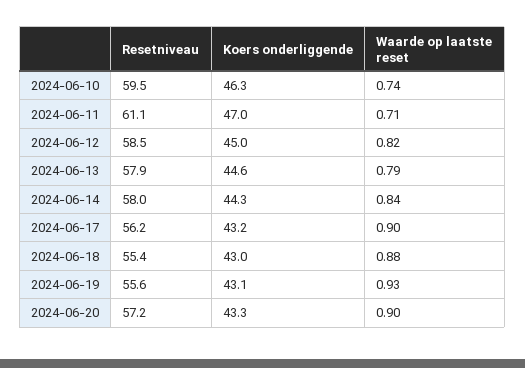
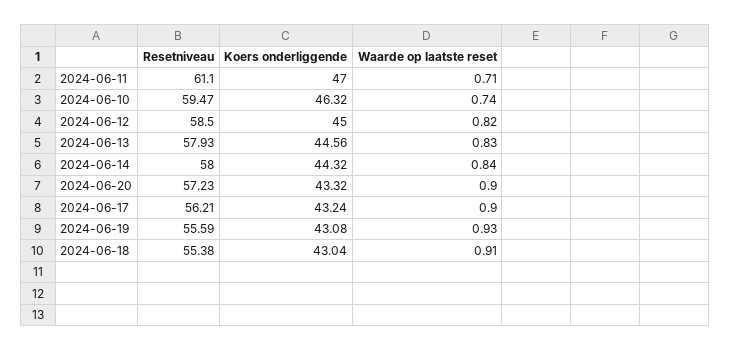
Waarde op laatste reset, 2024-06-13: 0.79 -> 0.83
Waarde op laatste reset, 2024-06-18: 0.88 -> 0.91

